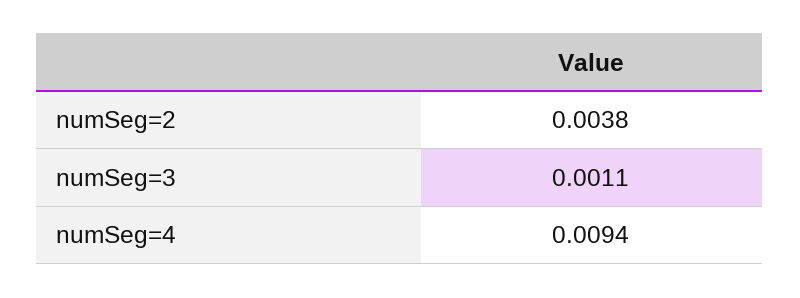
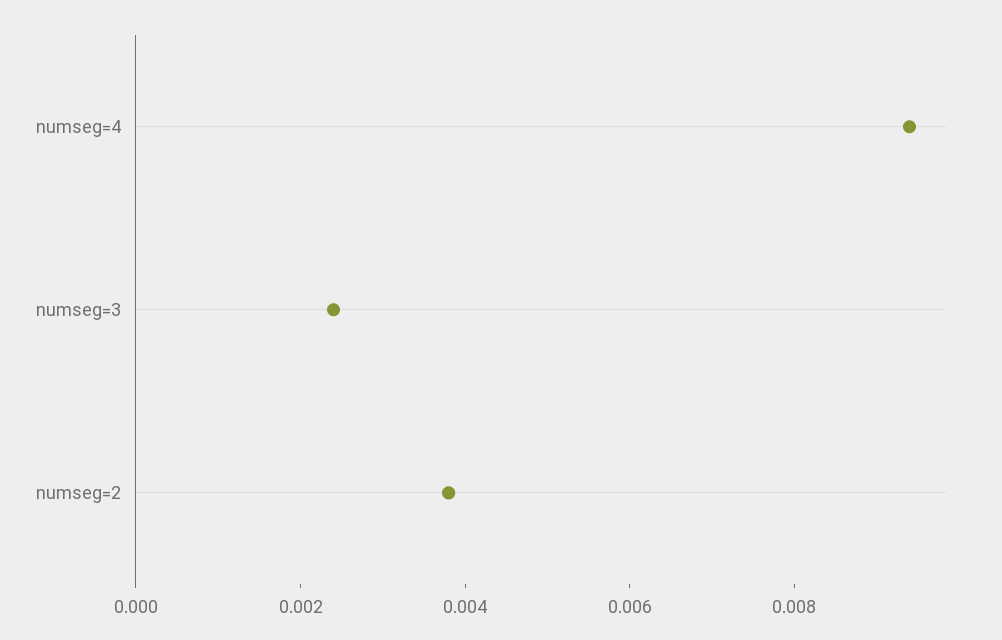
numSeg=3: 0.0011 -> 0.0025

